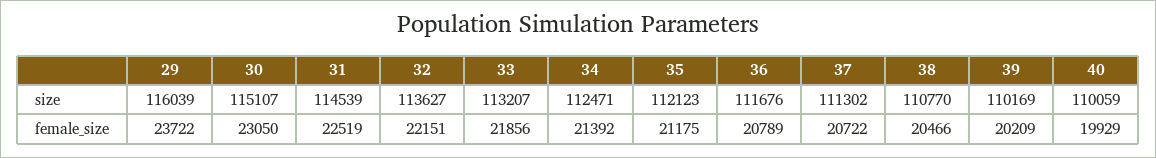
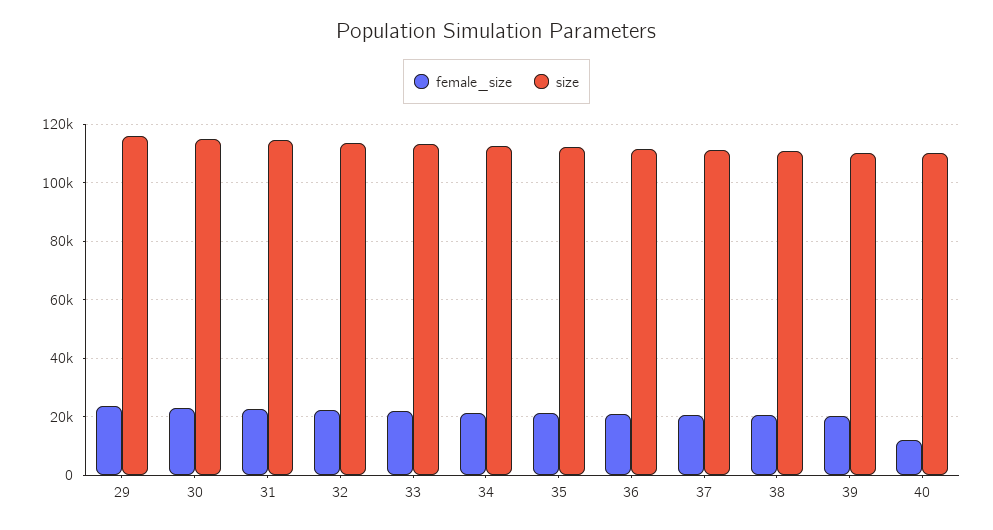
female_size, 40: 19929 -> 12500

